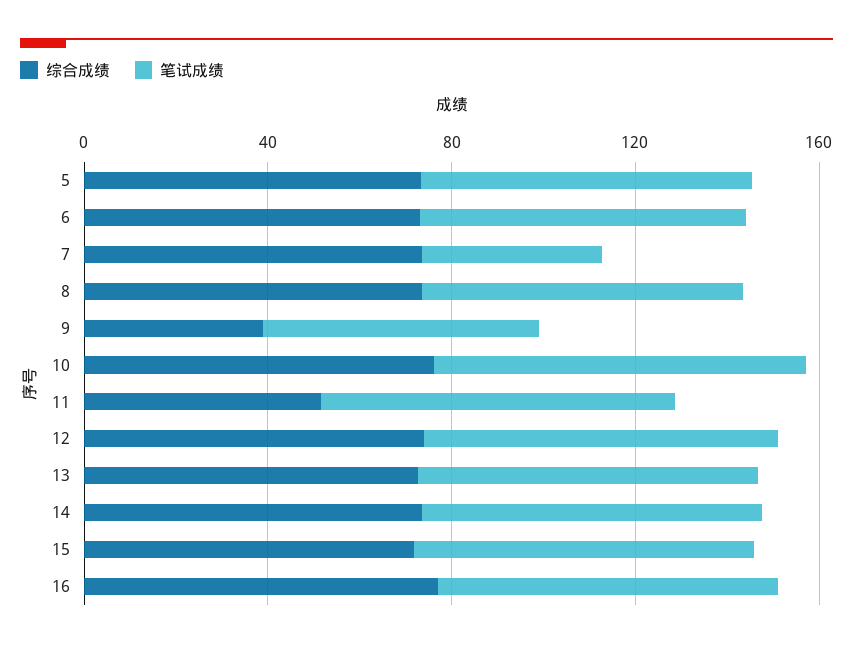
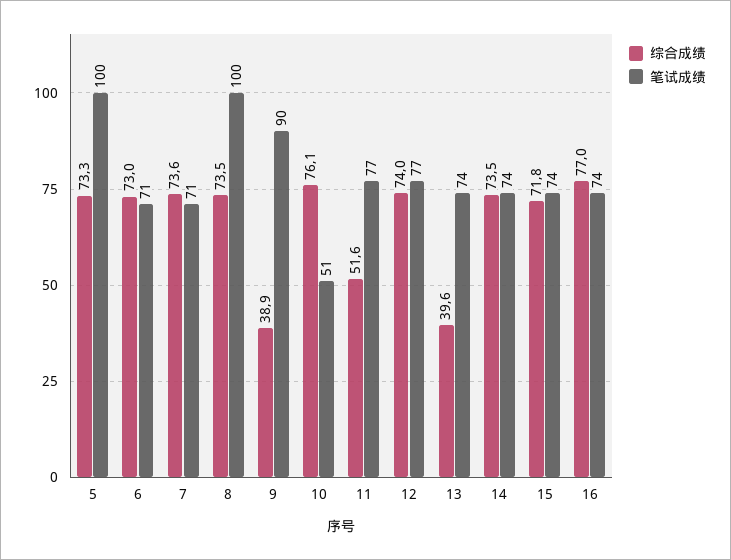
笔试成绩, 5: 70 -> 100
笔试成绩, 7: 40 -> 71
笔试成绩, 8: 70 -> 100
笔试成绩, 9: 60 -> 90
笔试成绩, 10: 80 -> 51
综合成绩, 13: 70 -> 39.6

